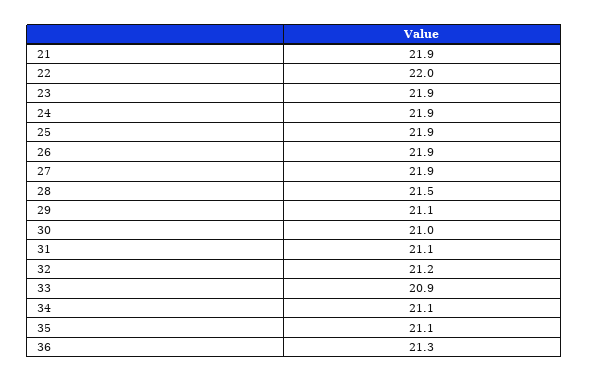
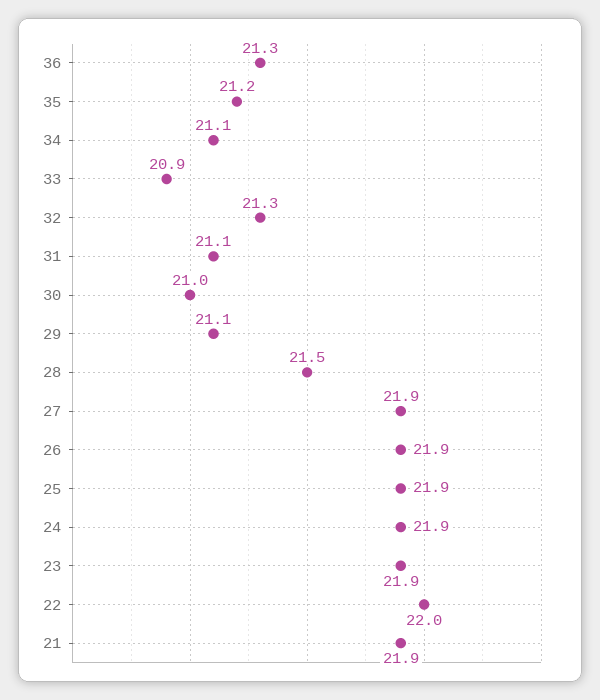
32: 21.2 -> 21.3
35: 21.1 -> 21.2

